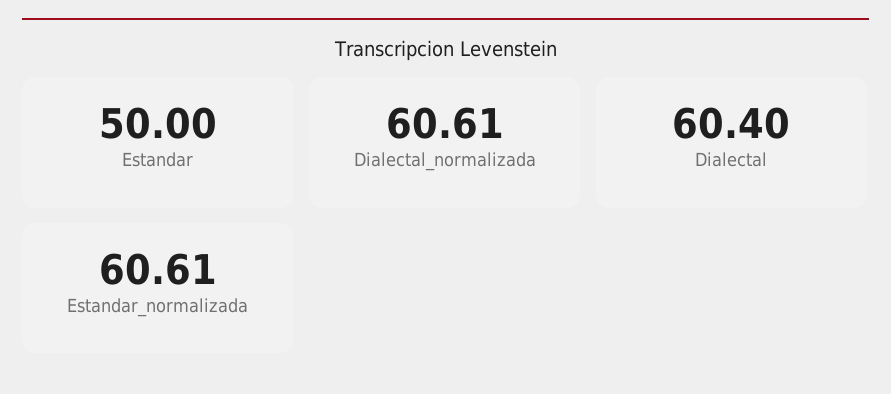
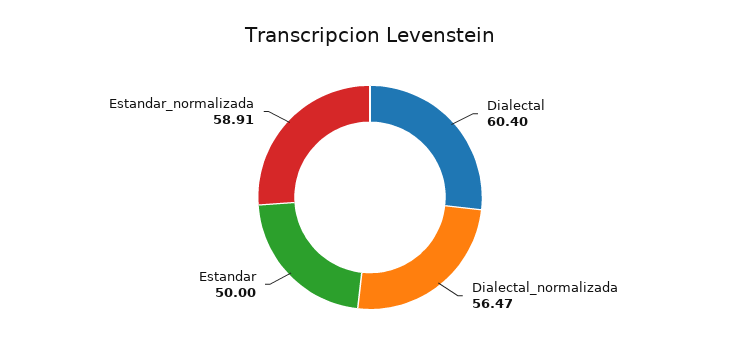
Dialectal_normalizada: 60.61 -> 56.47
Estandar_normalizada: 60.61 -> 58.91

